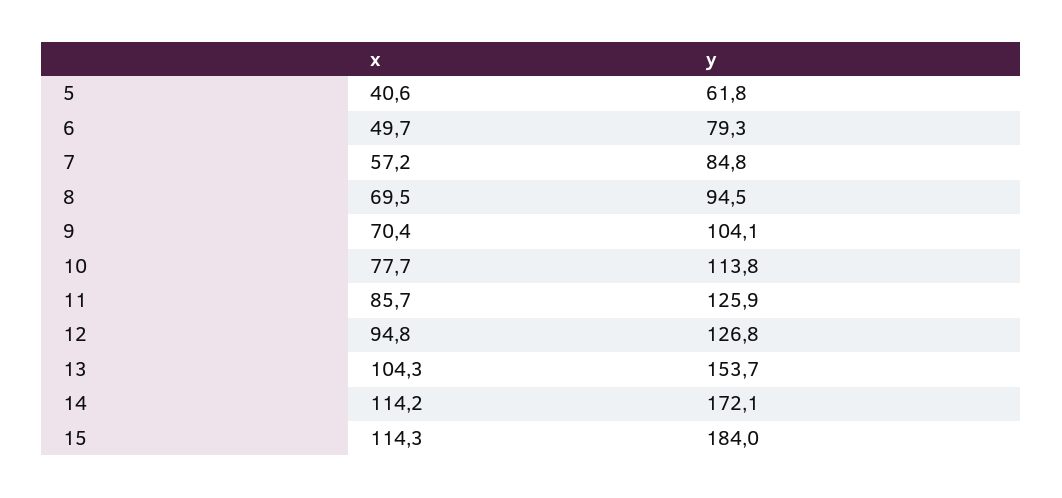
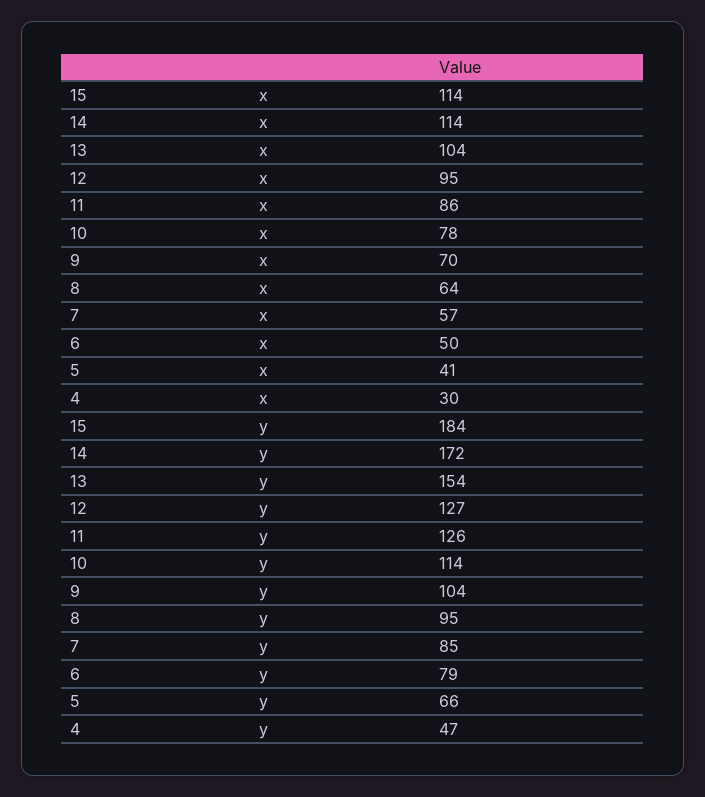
y, 5: 61.8 -> 66
x, 8: 69.5 -> 64
x, 4: none -> 30
y, 4: none -> 47

